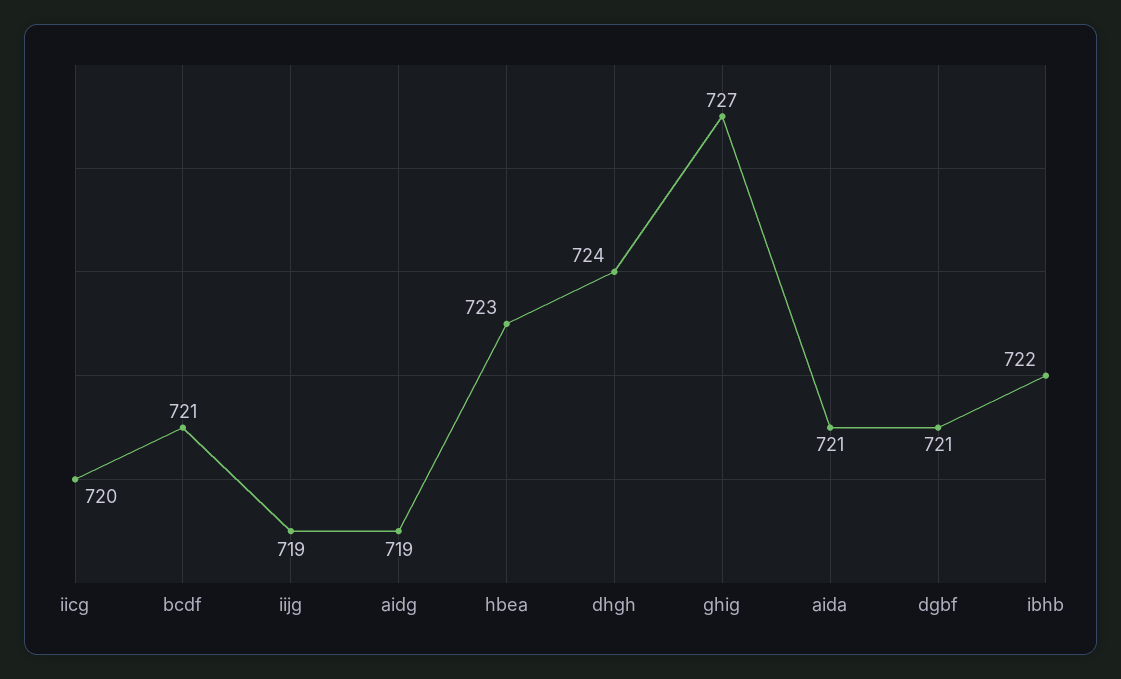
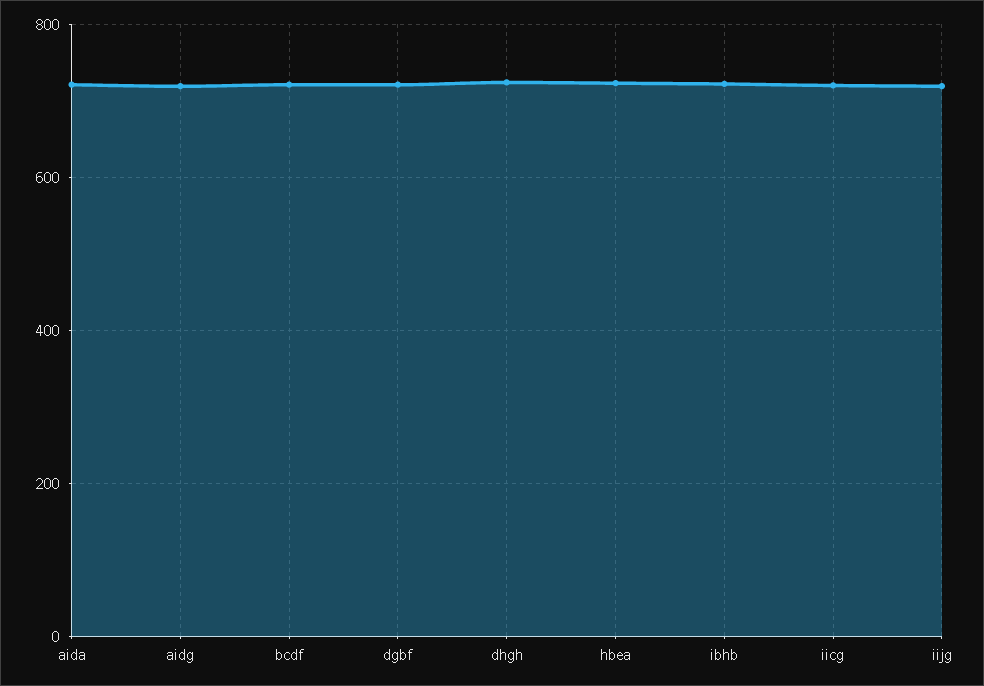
ghig: 727 -> none

